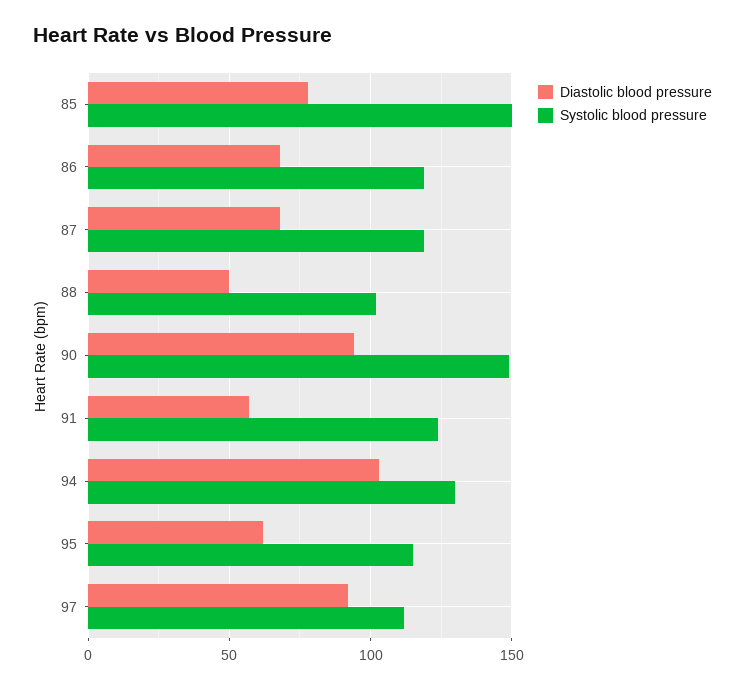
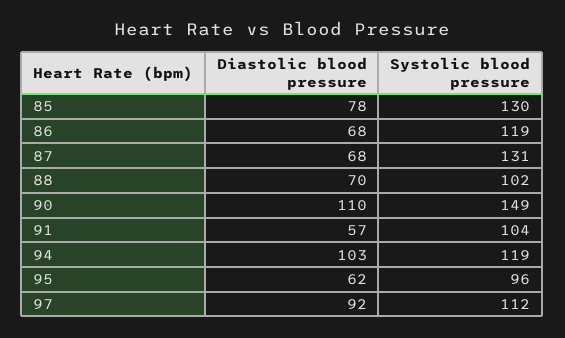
Systolic blood pressure, 85: 150 -> 130
Systolic blood pressure, 87: 120 -> 131
Diastolic blood pressure, 88: 50 -> 70
Diastolic blood pressure, 90: 95 -> 110
Systolic blood pressure, 91: 125 -> 104
Systolic blood pressure, 94: 130 -> 119
Systolic blood pressure, 95: 115 -> 96

